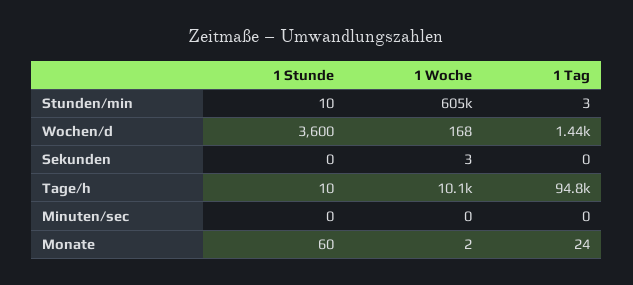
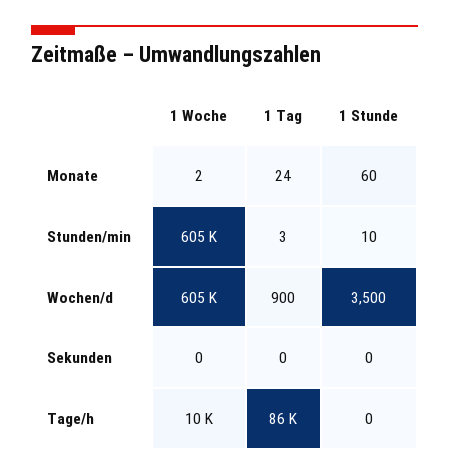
1 Stunde, Wochen/d: 3600 -> 3500
1 Woche, Wochen/d: 168 -> 605000
1 Tag, Wochen/d: 1440 -> 900
1 Woche, Sekunden: 3 -> 0
1 Stunde, Tage/h: 10 -> 0
1 Tag, Tage/h: 94800 -> 86000
1 Stunde, Minuten/sec: 0 -> none
1 Woche, Minuten/sec: 0 -> none
1 Tag, Minuten/sec: 0 -> none

